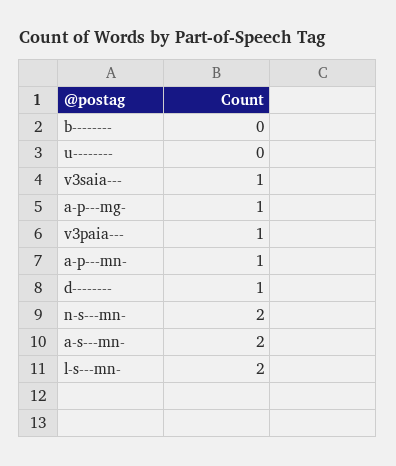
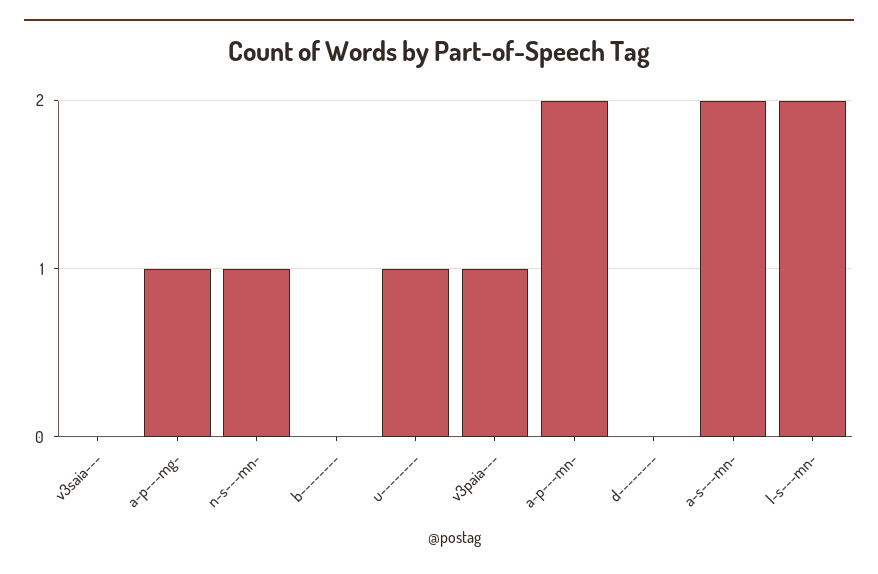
u--------: 0 -> 1
v3saia---: 1 -> 0
a-p---mn-: 1 -> 2
d--------: 1 -> 0
n-s---mn-: 2 -> 1

